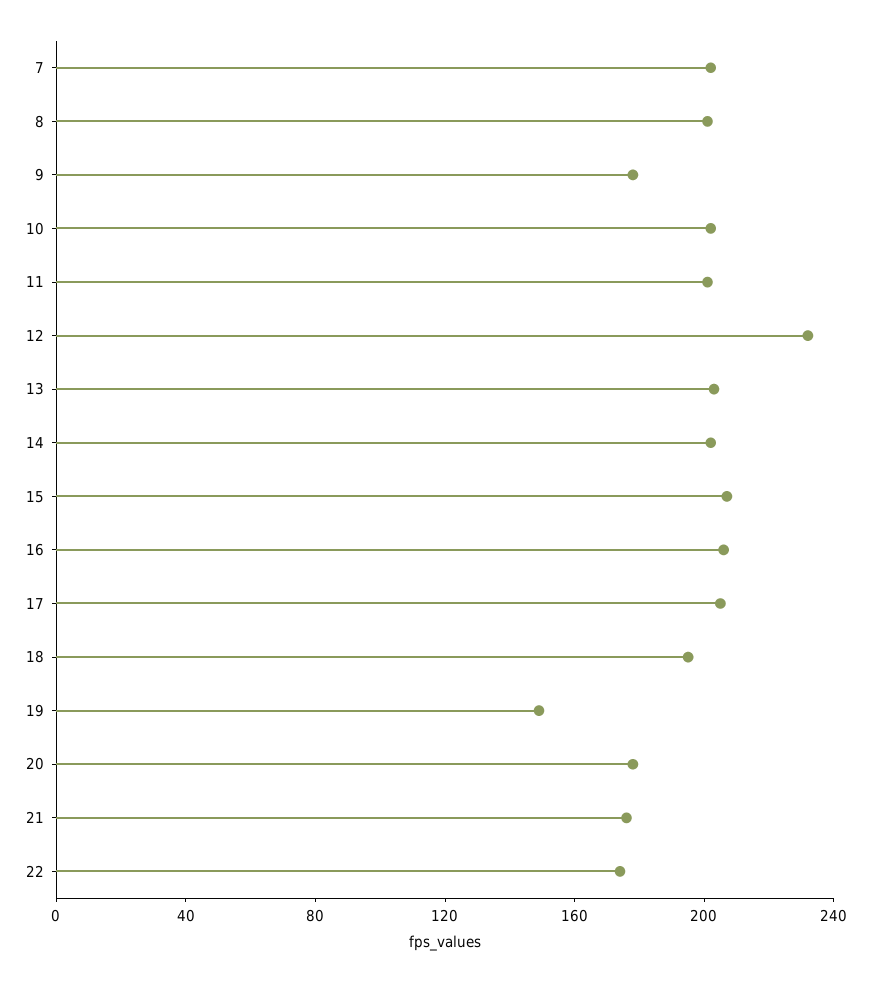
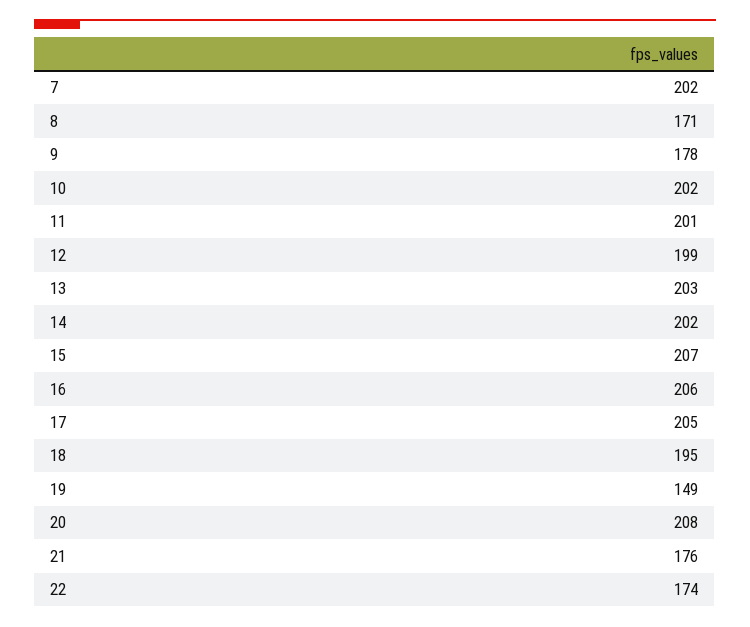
8: 200 -> 171
12: 230 -> 199
20: 180 -> 208

